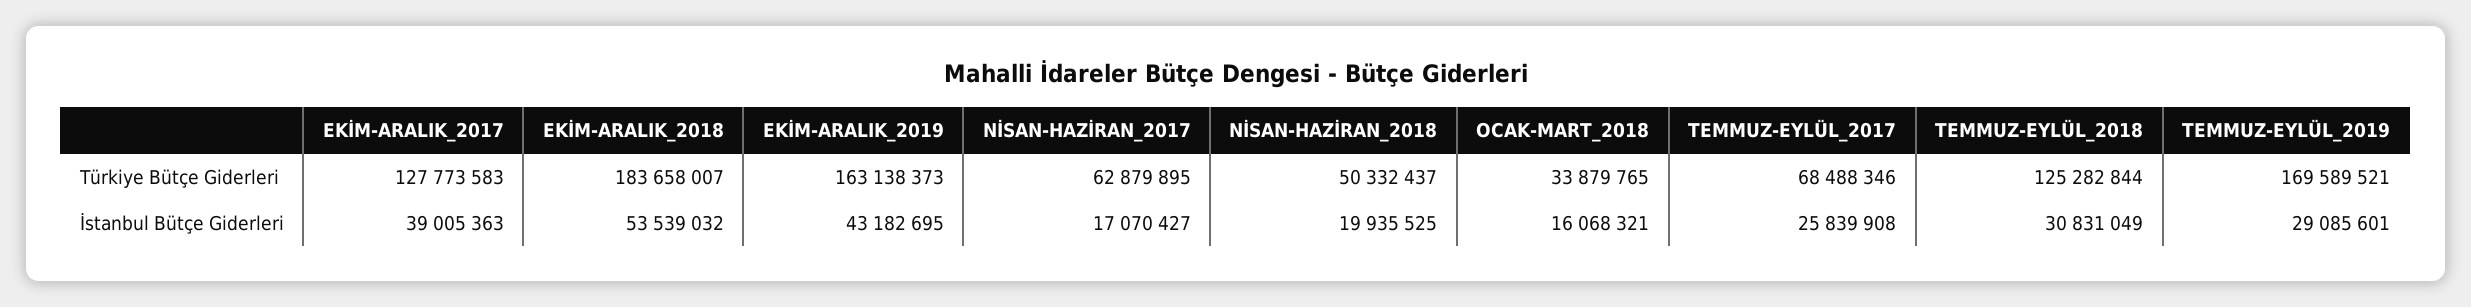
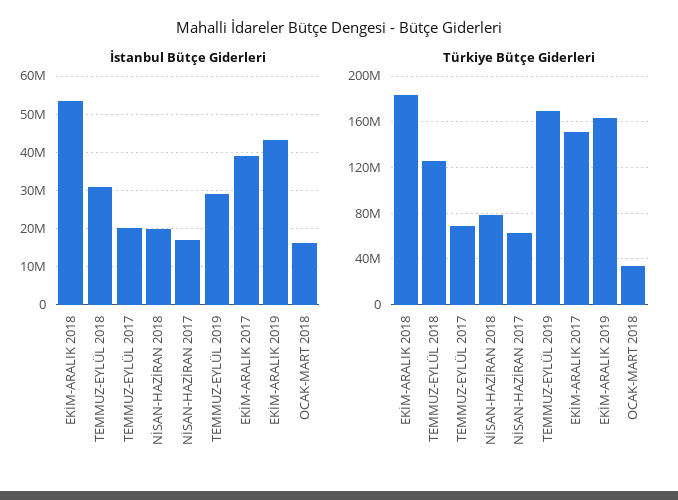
Türkiye Bütçe Giderleri, EKİM-ARALIK_2017: 127773583 -> 150000000
Türkiye Bütçe Giderleri, NİSAN-HAZİRAN_2018: 50332437 -> 80000000
İstanbul Bütçe Giderleri, TEMMUZ-EYLÜL_2017: 25839908 -> 20000000

